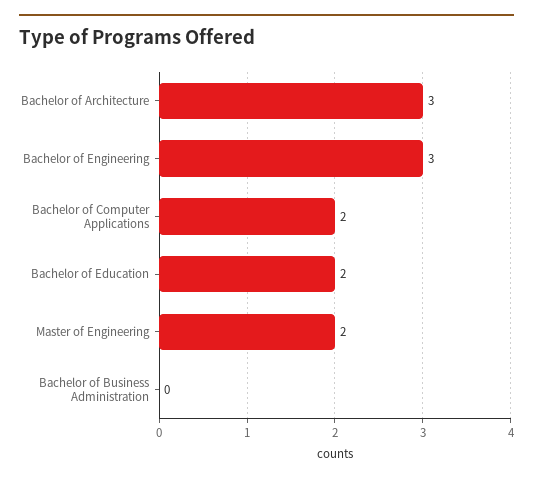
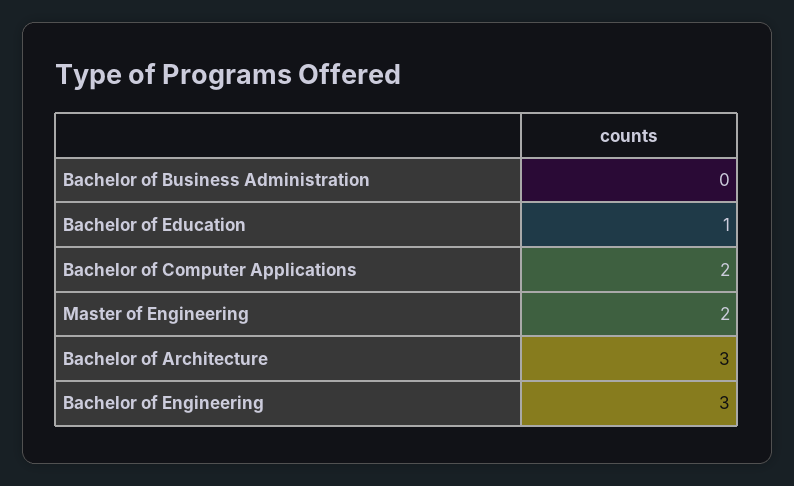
Bachelor of Education: 2 -> 1

